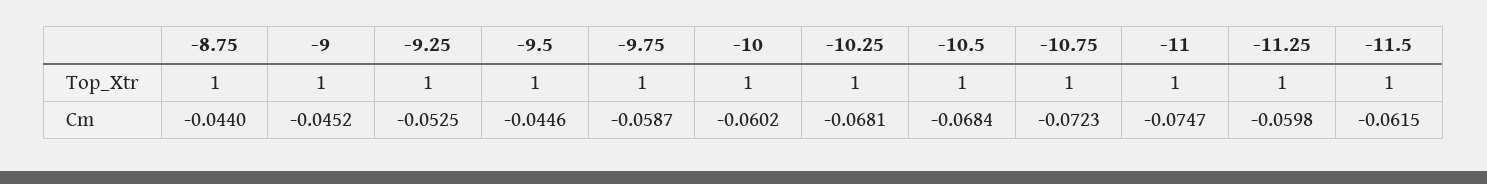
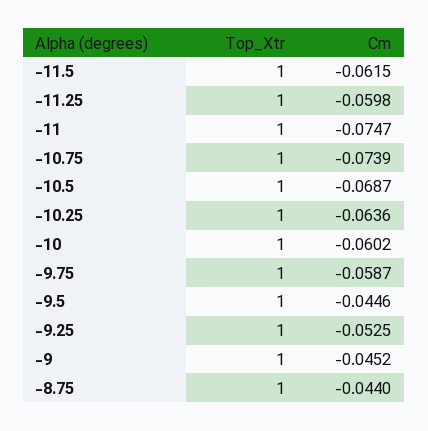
-10.25, Cm: -0.0681 -> -0.0636
-10.5, Cm: -0.0684 -> -0.0687
-10.75, Cm: -0.0723 -> -0.0739

